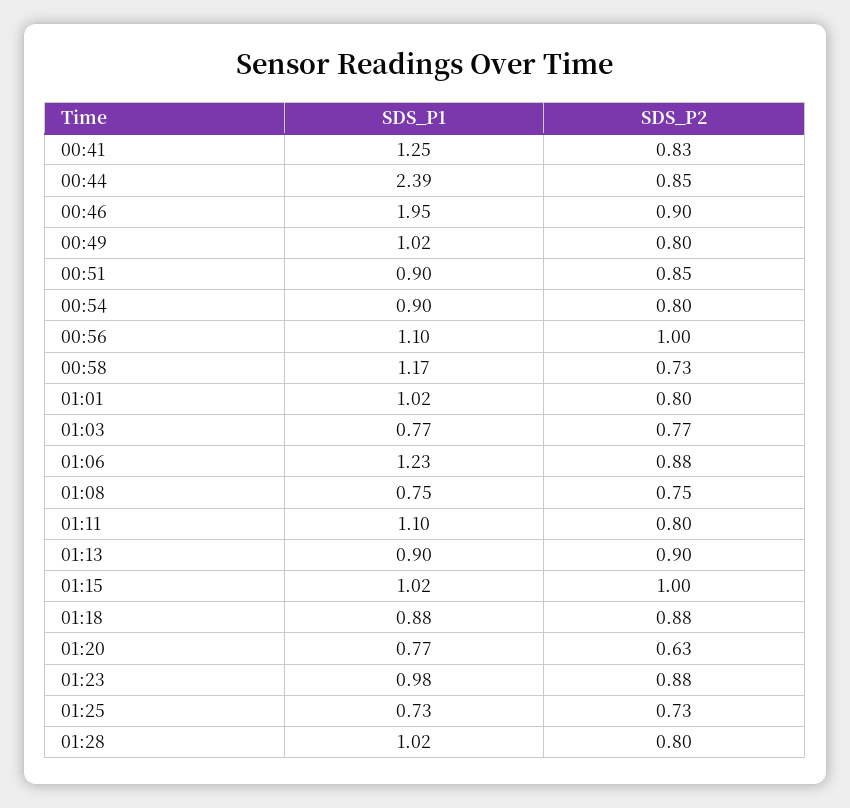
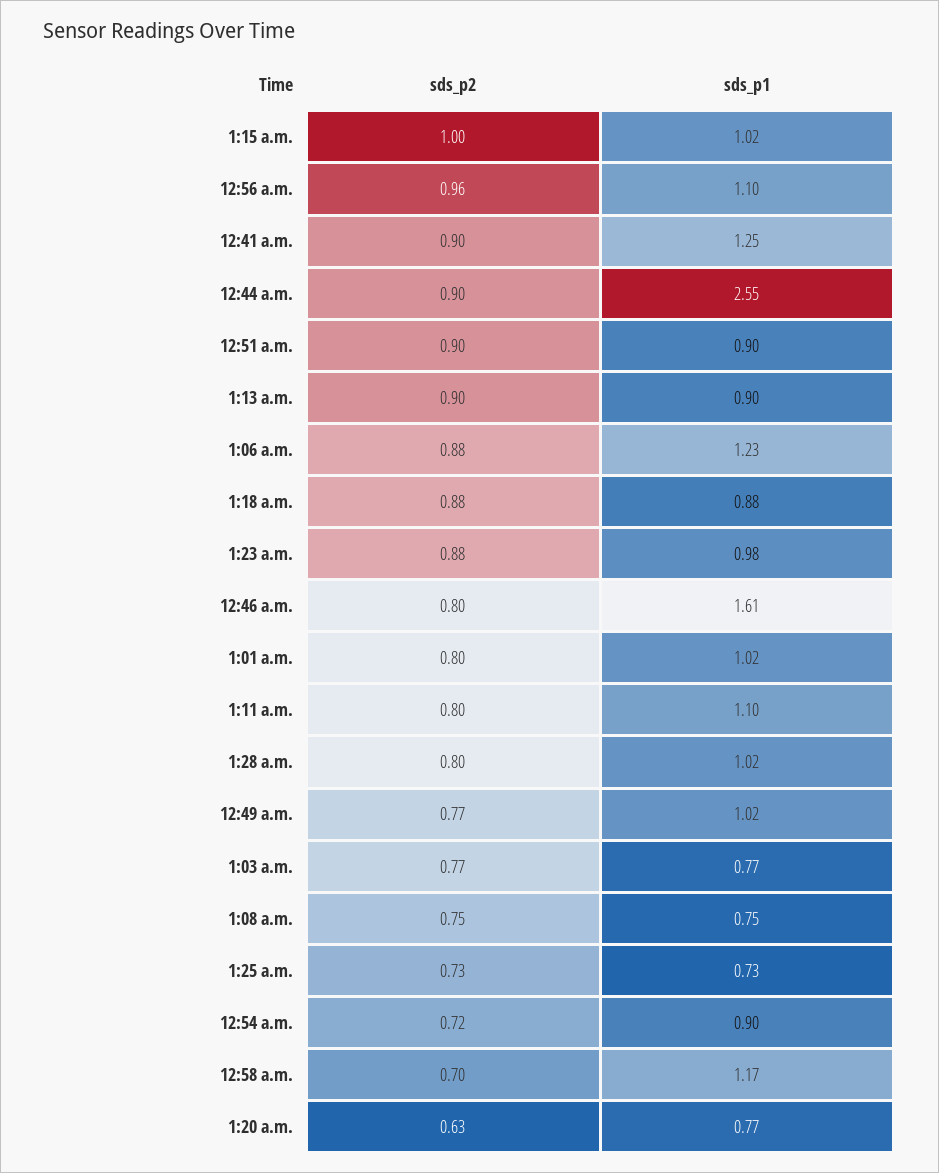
SDS_P2, 00:41: 0.83 -> 0.9
SDS_P1, 00:44: 2.39 -> 2.55
SDS_P2, 00:44: 0.85 -> 0.9
SDS_P1, 00:46: 1.95 -> 1.61
SDS_P2, 00:46: 0.9 -> 0.8
SDS_P2, 00:49: 0.8 -> 0.77
SDS_P2, 00:51: 0.85 -> 0.9
SDS_P2, 00:54: 0.8 -> 0.72
SDS_P2, 00:56: 1 -> 0.96
SDS_P2, 00:58: 0.73 -> 0.7

